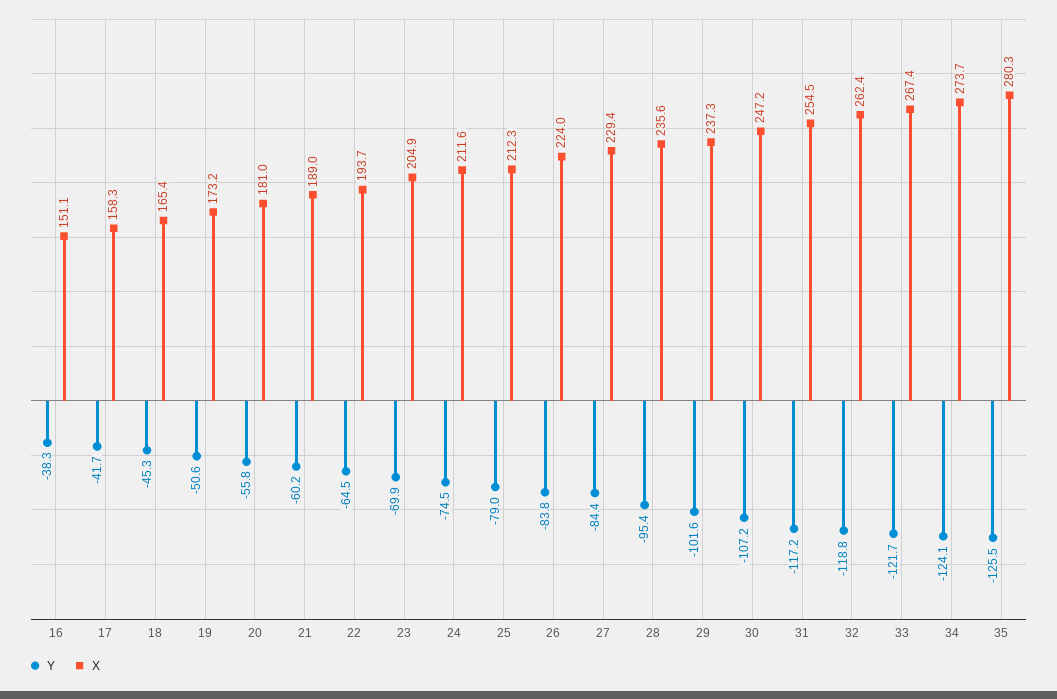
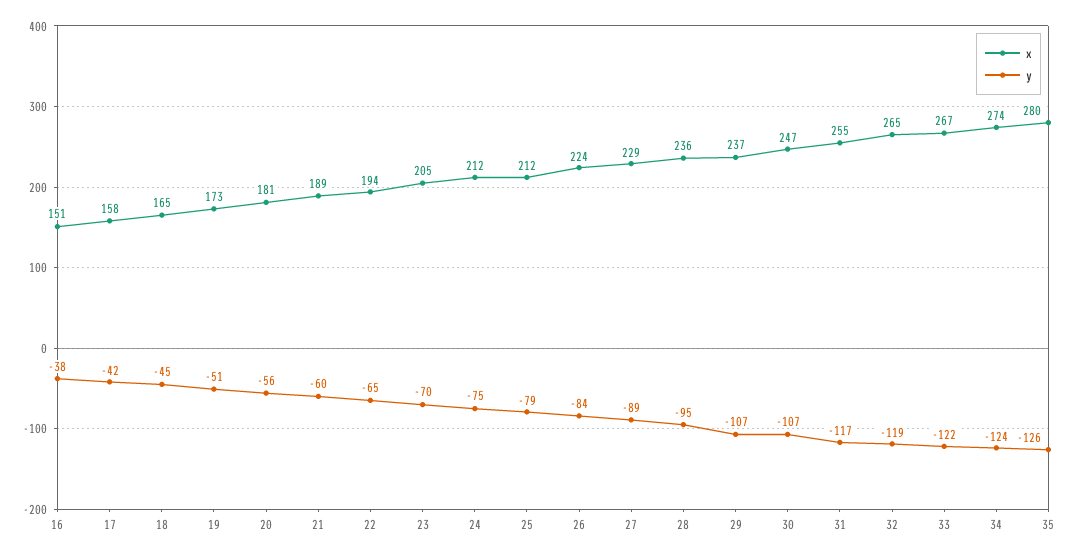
Y, 27: -84.4 -> -89
Y, 29: -101.6 -> -107
X, 32: 262.4 -> 265

